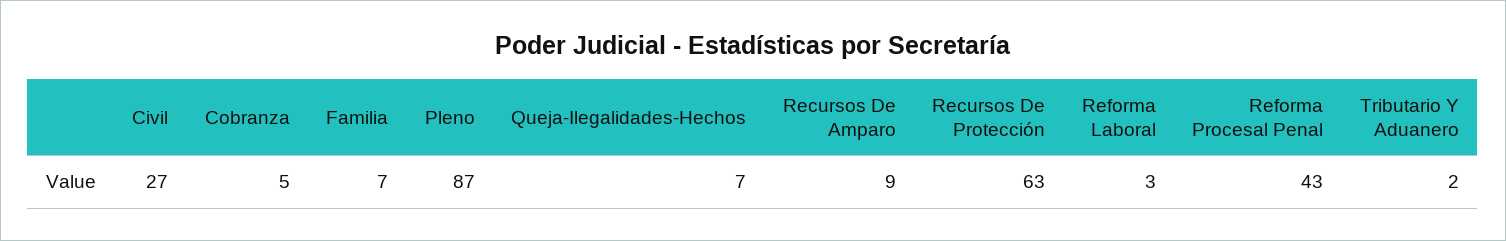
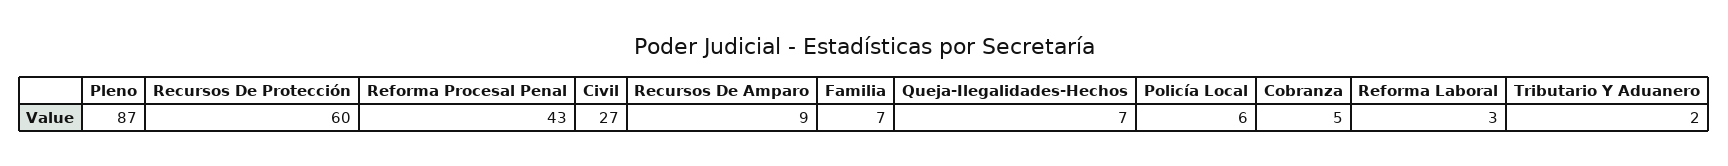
Recursos De Protección: 63 -> 60
Policía Local: none -> 6

